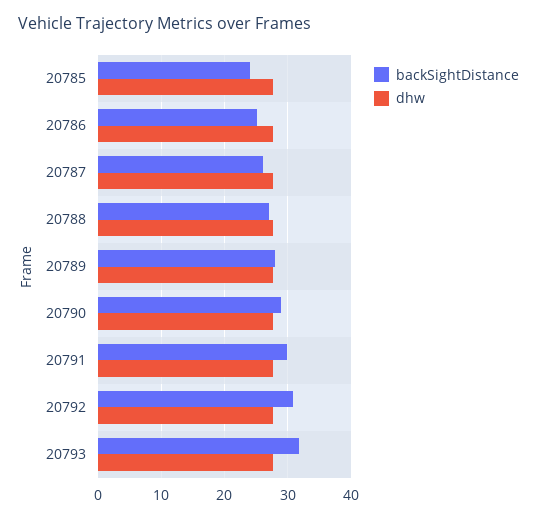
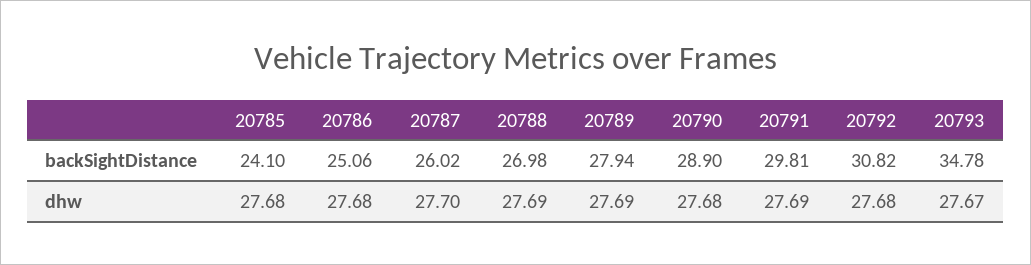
backSightDistance, 20793: 32 -> 34.78

